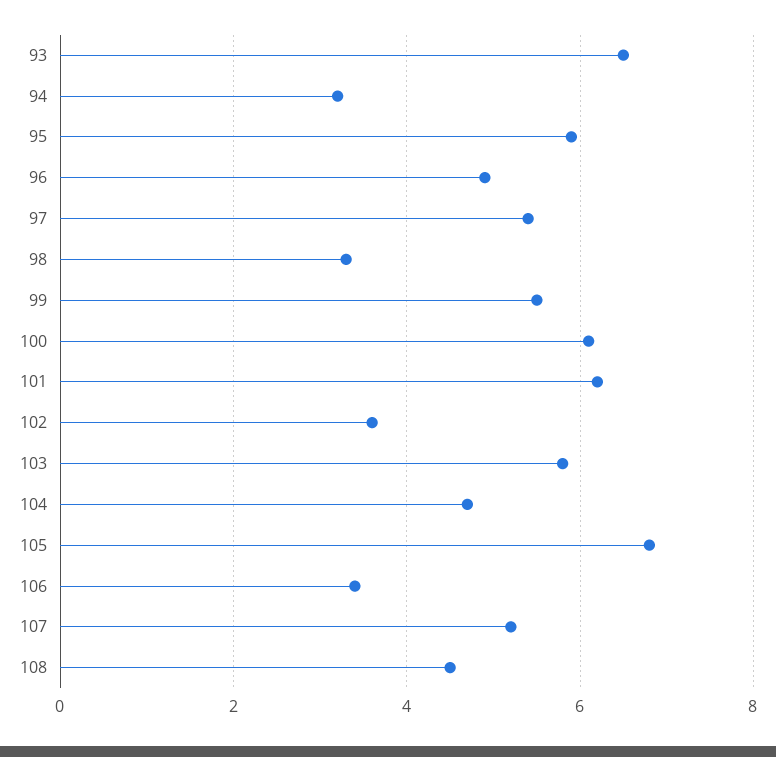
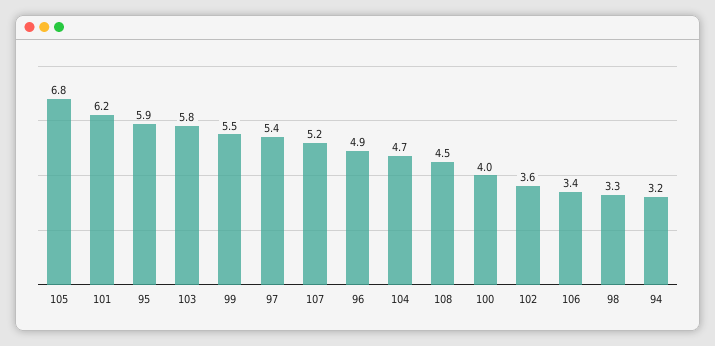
93: 6.5 -> none
100: 6 -> 4

